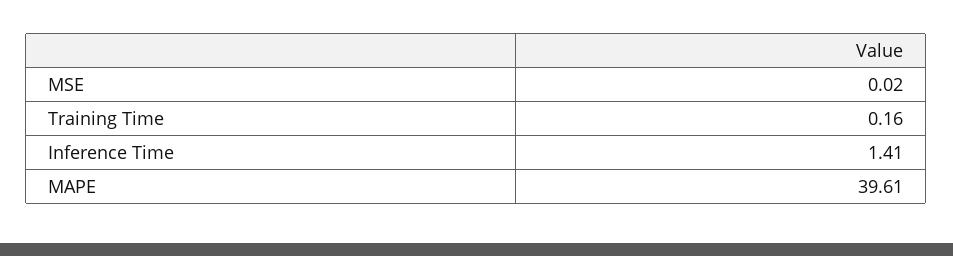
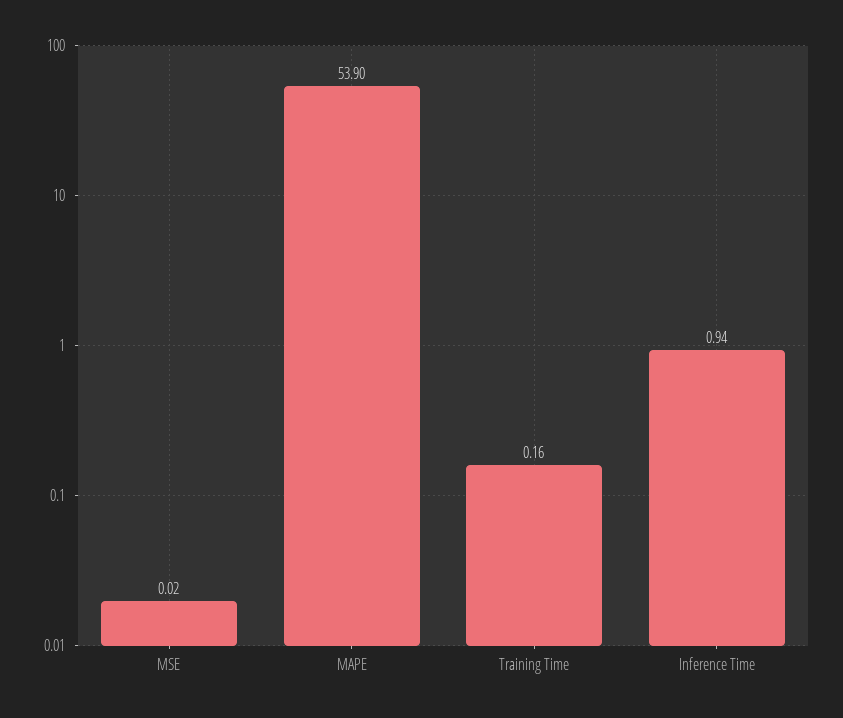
Inference Time: 1.41 -> 0.94
MAPE: 39.61 -> 53.9

